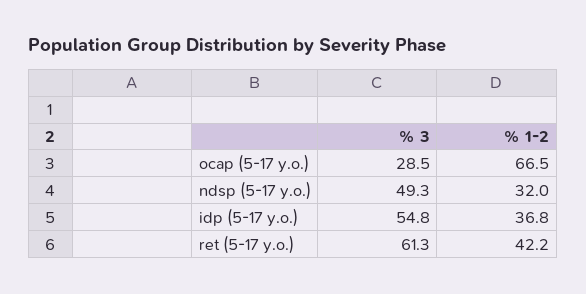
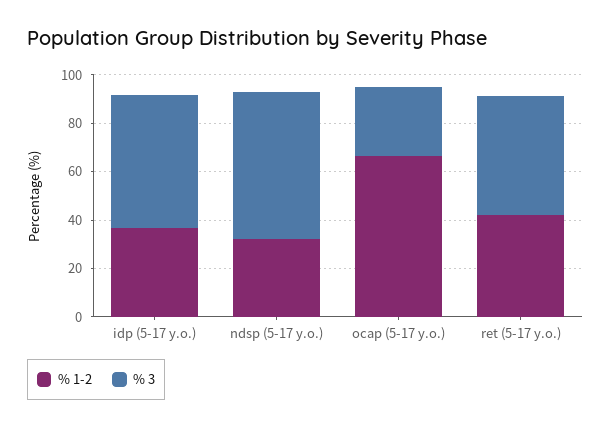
% 3, ndsp (5-17 y.o.): 49.3 -> 60
% 3, ret (5-17 y.o.): 61.3 -> 50

